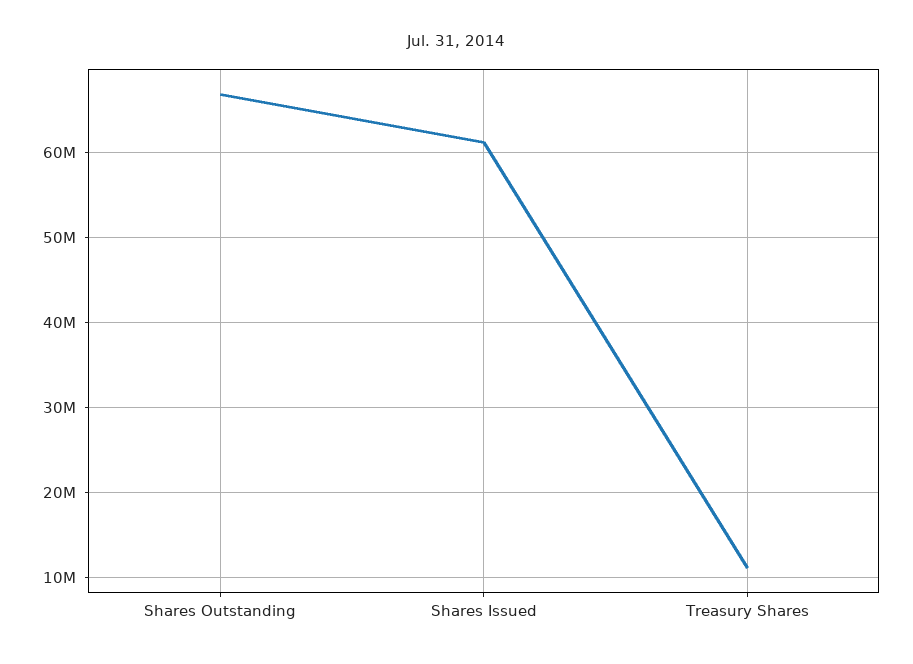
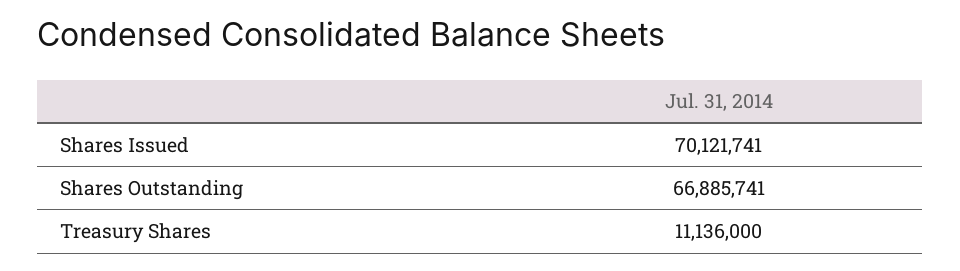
Shares Issued: 61000000 -> 70121741

